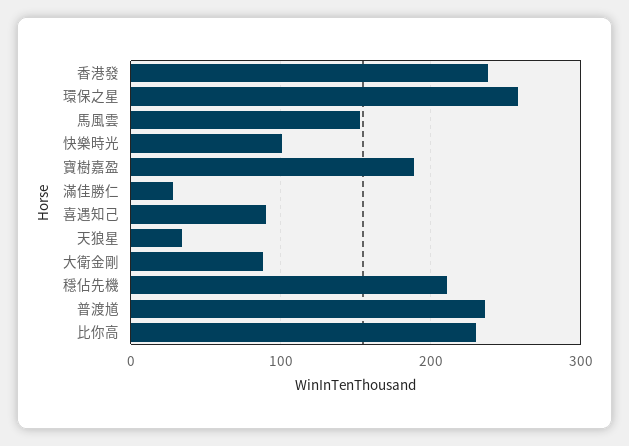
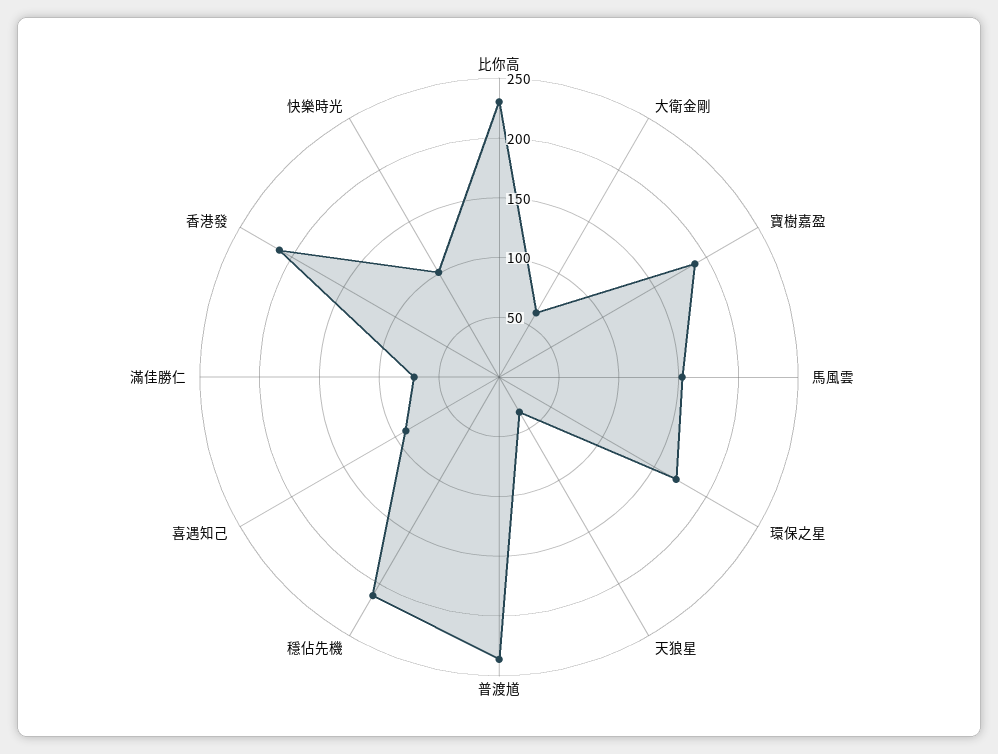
香港發: 240 -> 210
環保之星: 260 -> 170
滿佳勝仁: 30 -> 70
大衛金剛: 90 -> 60

